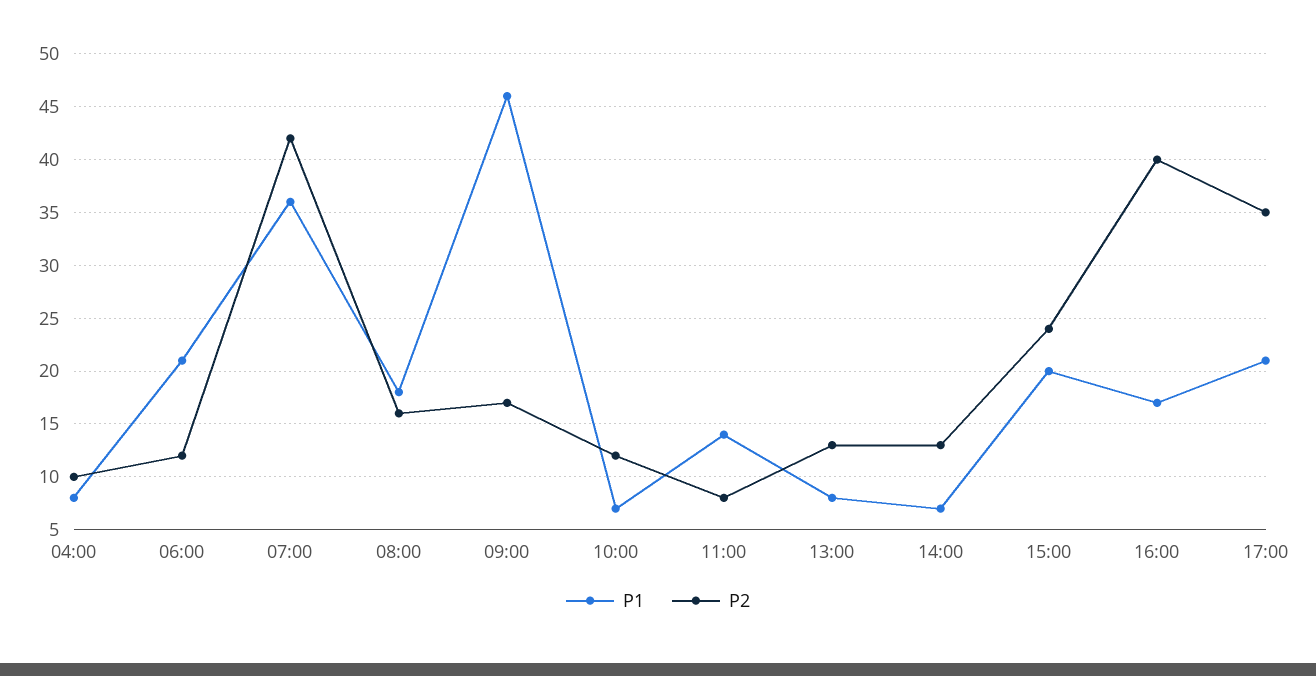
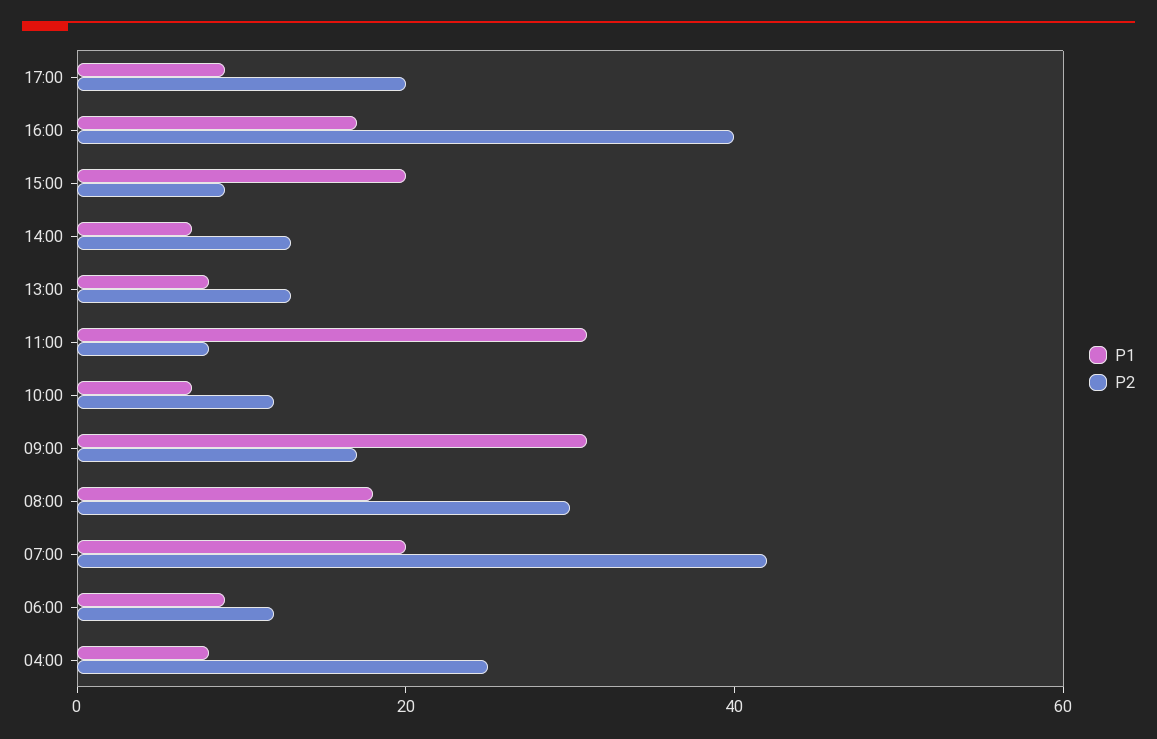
P2, 04:00: 10 -> 25
P1, 06:00: 21 -> 10
P1, 07:00: 36 -> 20
P2, 08:00: 16 -> 30
P1, 09:00: 46 -> 30
P1, 11:00: 14 -> 30
P2, 15:00: 24 -> 10
P1, 17:00: 21 -> 10
P2, 17:00: 35 -> 20

